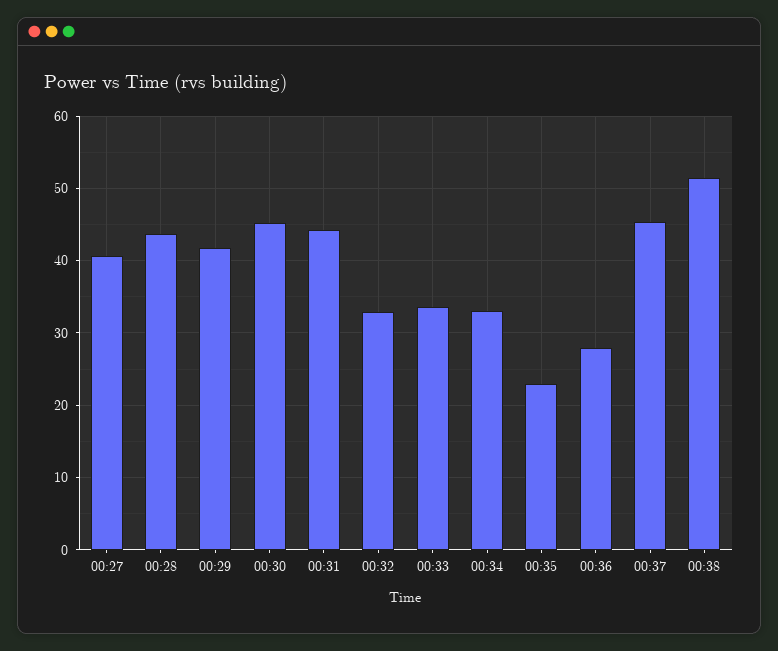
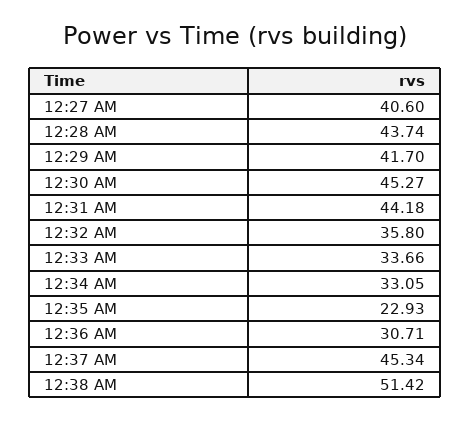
00:32: 33 -> 35.8
00:36: 28 -> 30.71

